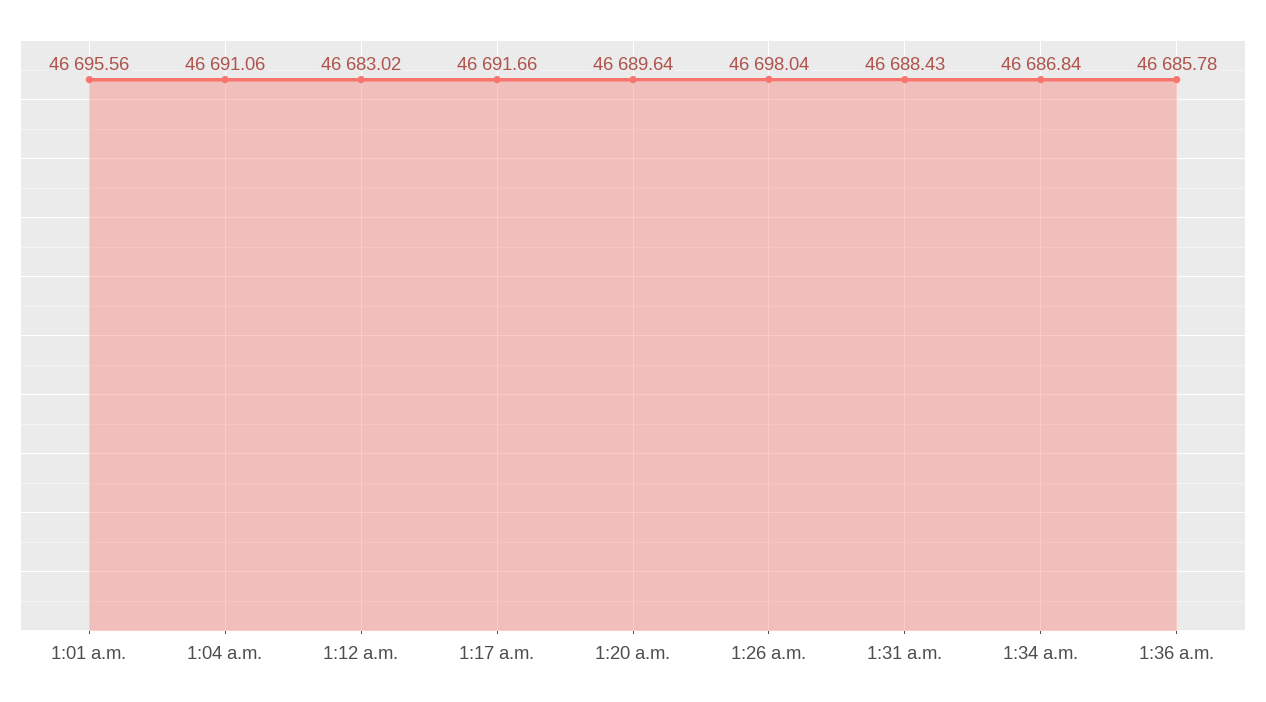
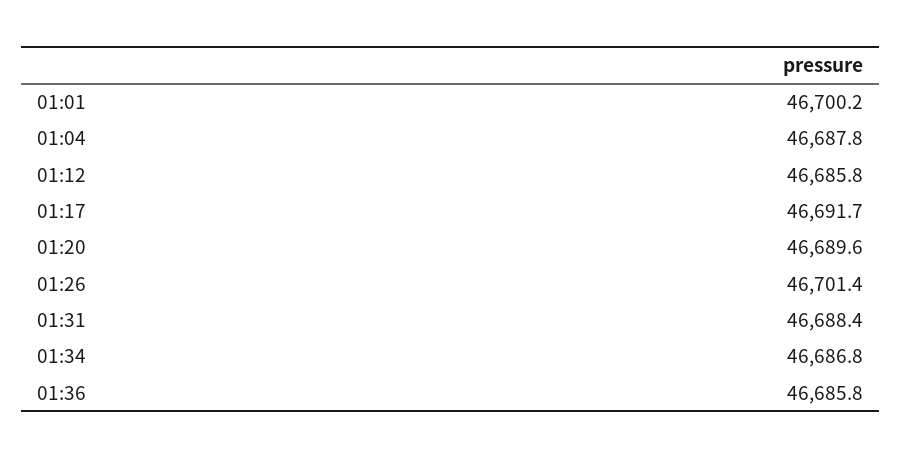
1:01 a.m.: 46695.56 -> 46700.2
1:04 a.m.: 46691.06 -> 46687.8
1:12 a.m.: 46683.02 -> 46685.8
1:26 a.m.: 46698.04 -> 46701.4

